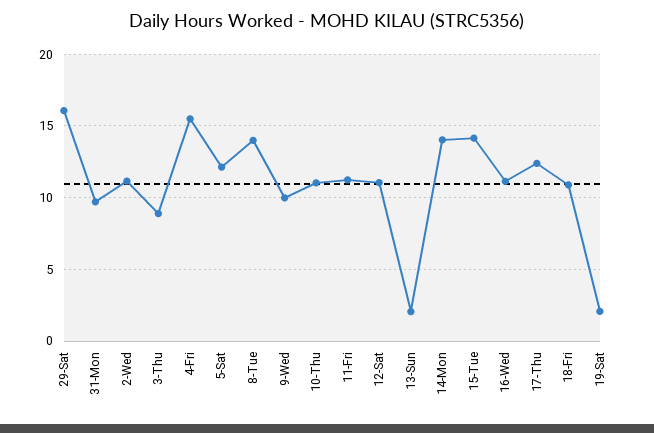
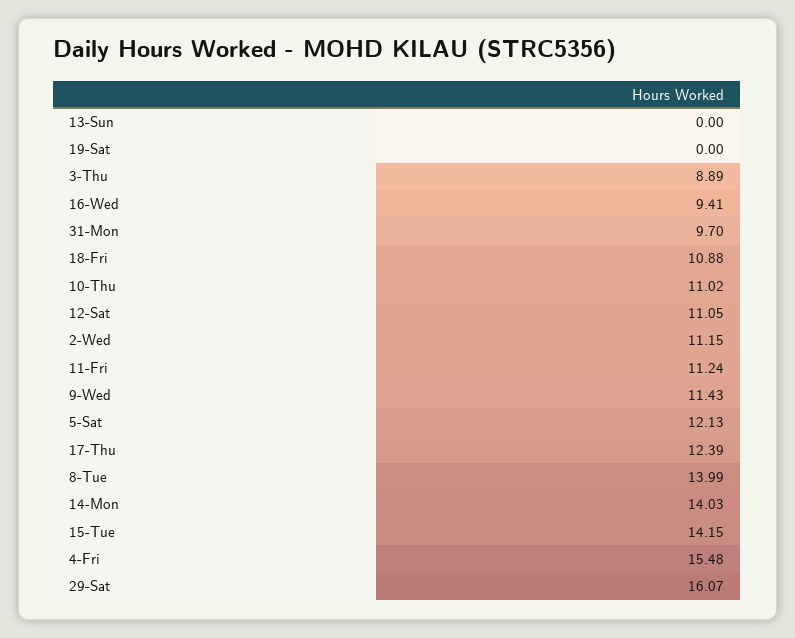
9-Wed: 10 -> 11.43
13-Sun: 2 -> 0
16-Wed: 11 -> 9.41
19-Sat: 2 -> 0

